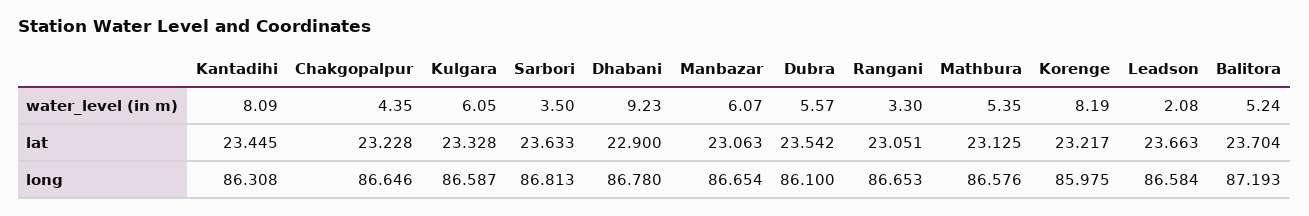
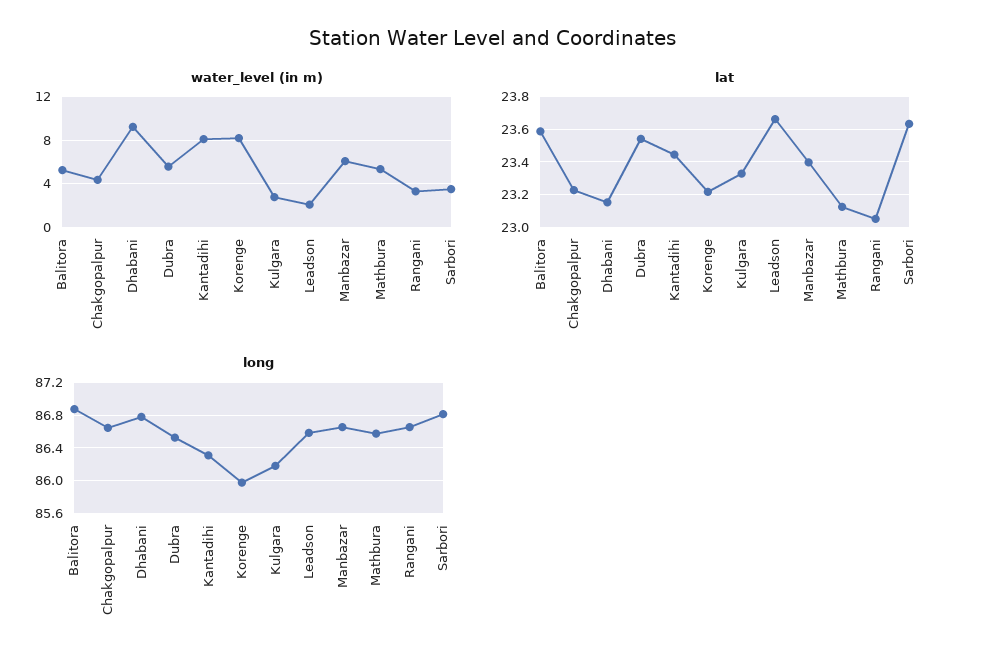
water_level (in m), Kulgara: 6.05 -> 3
lat, Dhabani: 22.9 -> 23.15
lat, Manbazar: 23.063 -> 23.4
lat, Balitora: 23.704 -> 23.6
long, Kulgara: 86.587 -> 86.2
long, Dubra: 86.1 -> 86.5
long, Balitora: 87.193 -> 86.9

